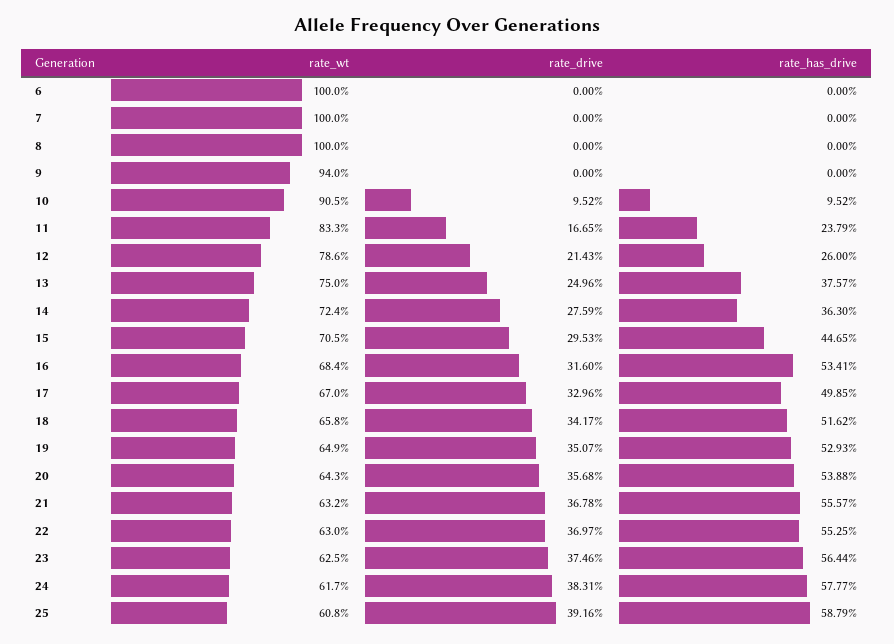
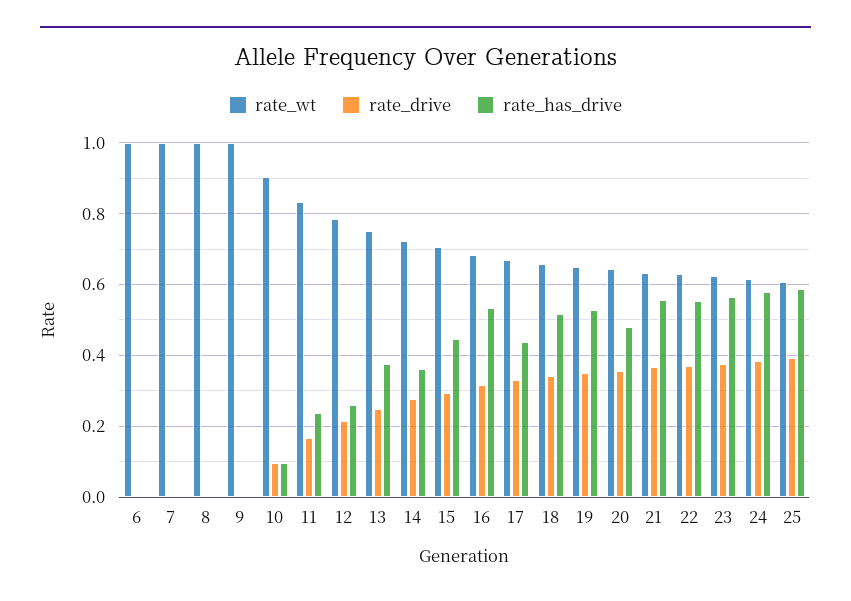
rate_wt, 9: 0.94 -> 1
rate_has_drive, 17: 0.4985 -> 0.44
rate_has_drive, 20: 0.5388 -> 0.48

